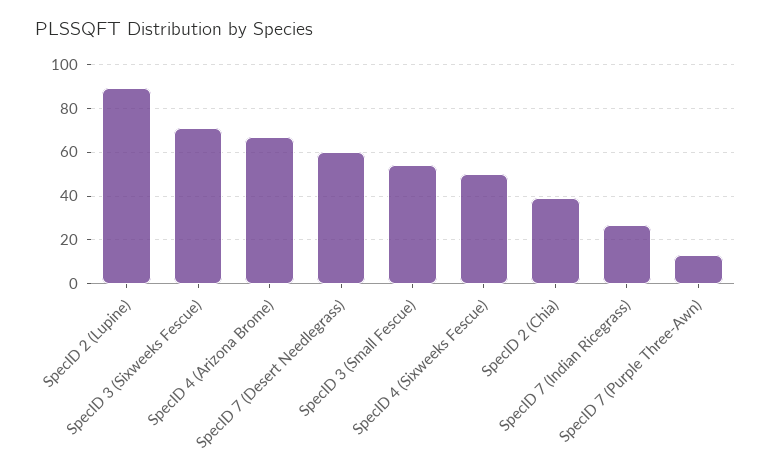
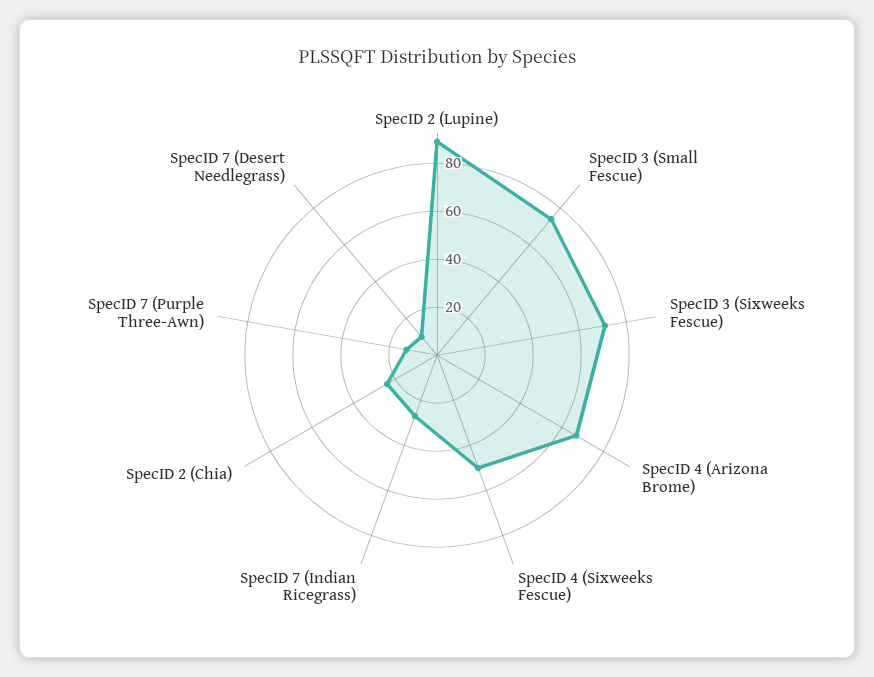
SpecID 7 (Desert Needlegrass): 60 -> 10
SpecID 3 (Small Fescue): 55 -> 75
SpecID 2 (Chia): 40 -> 25

